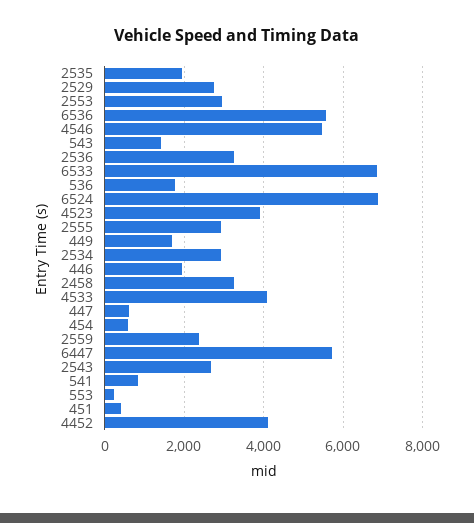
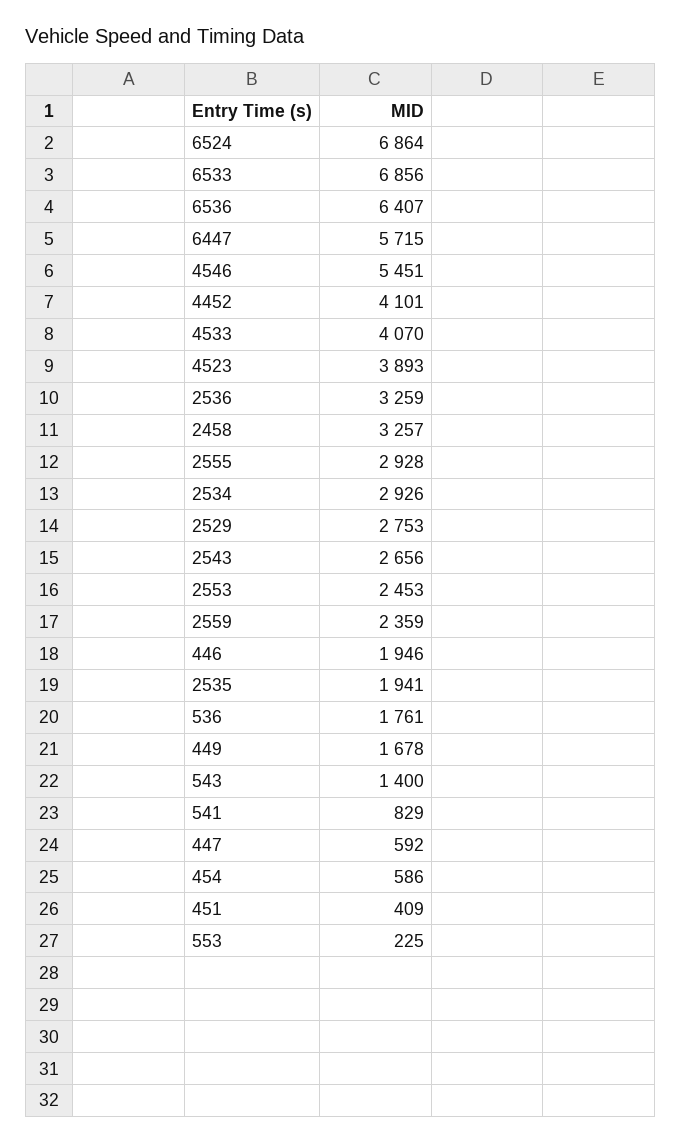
2553: 3000 -> 2453
6536: 5600 -> 6407

